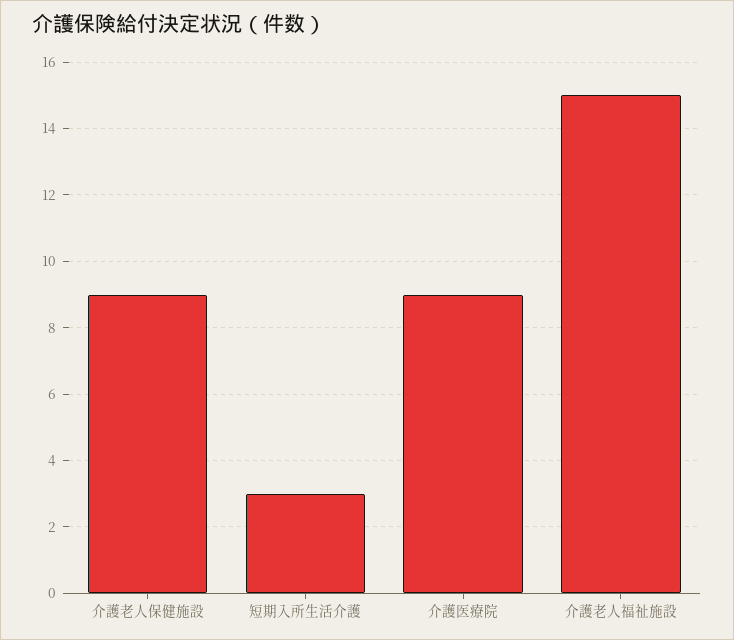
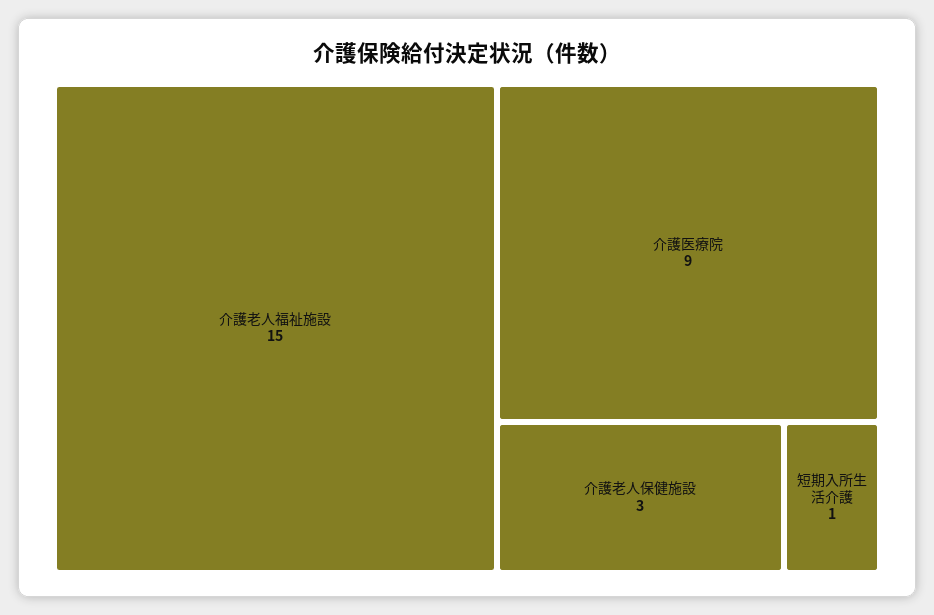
介護老人保健施設: 9 -> 3
短期入所生活介護: 3 -> 1

